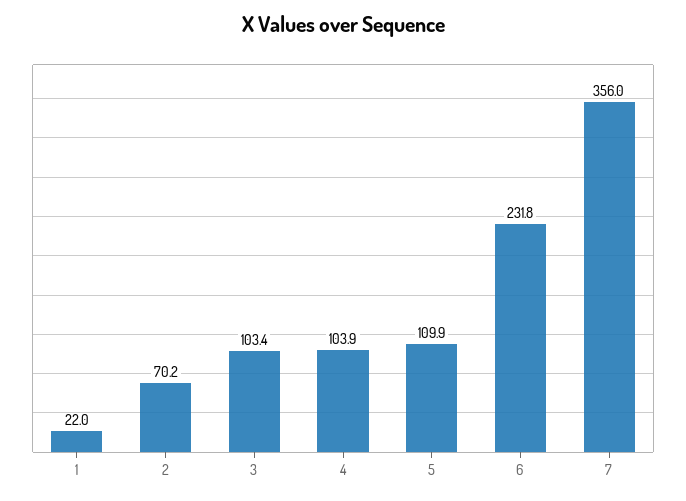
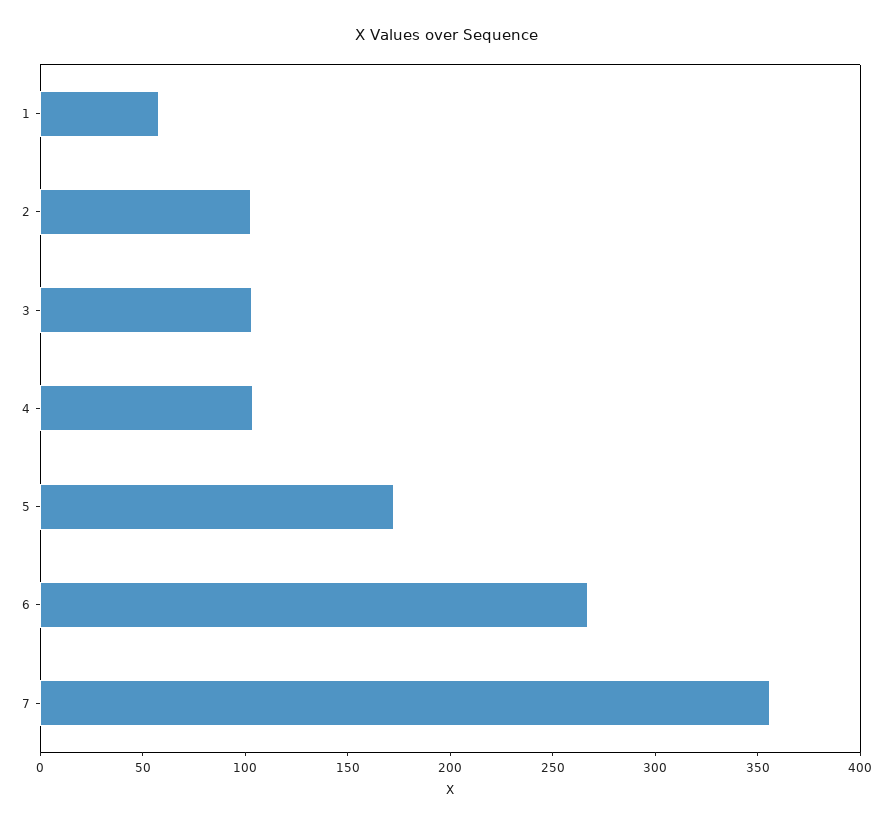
1: 22 -> 60
2: 70.2 -> 100
5: 109.9 -> 170
6: 231.8 -> 270

